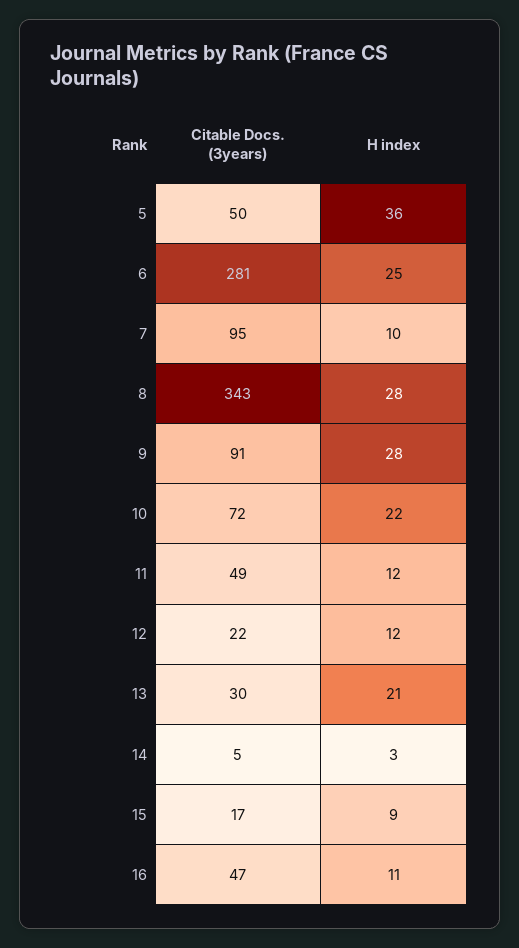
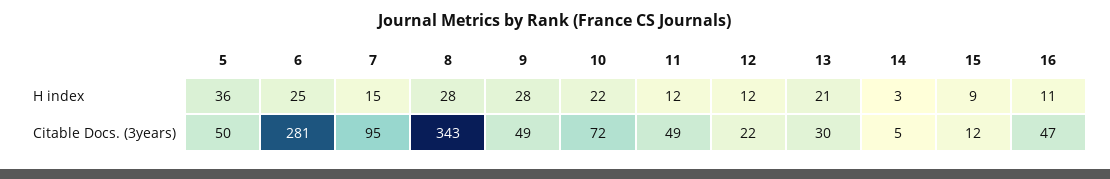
H index, 7: 10 -> 15
Citable Docs. (3years), 9: 91 -> 49
Citable Docs. (3years), 15: 17 -> 12

